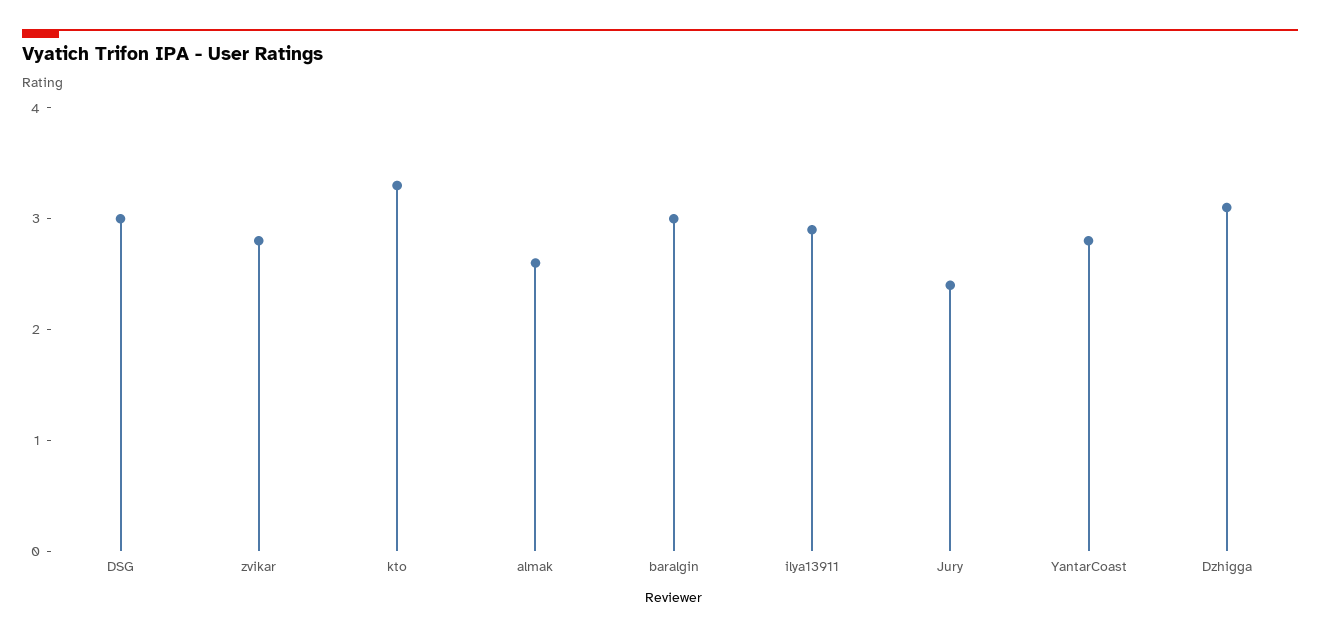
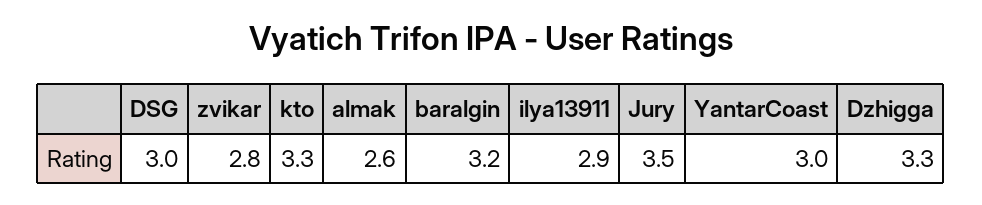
baralgin: 3 -> 3.2
Jury: 2.4 -> 3.5
YantarCoast: 2.8 -> 3
Dzhigga: 3.1 -> 3.3

